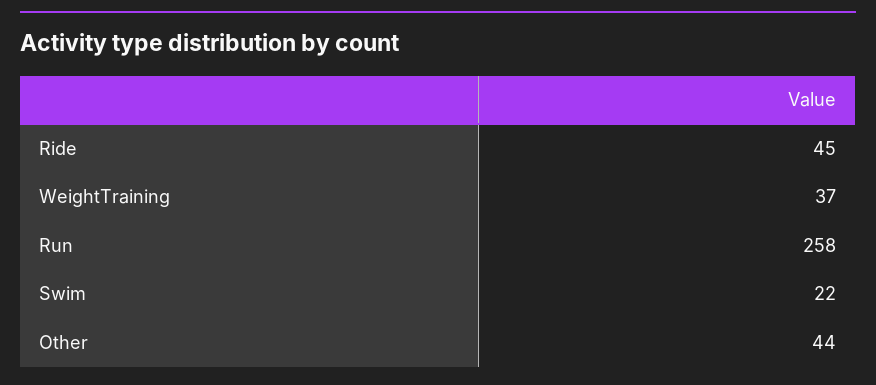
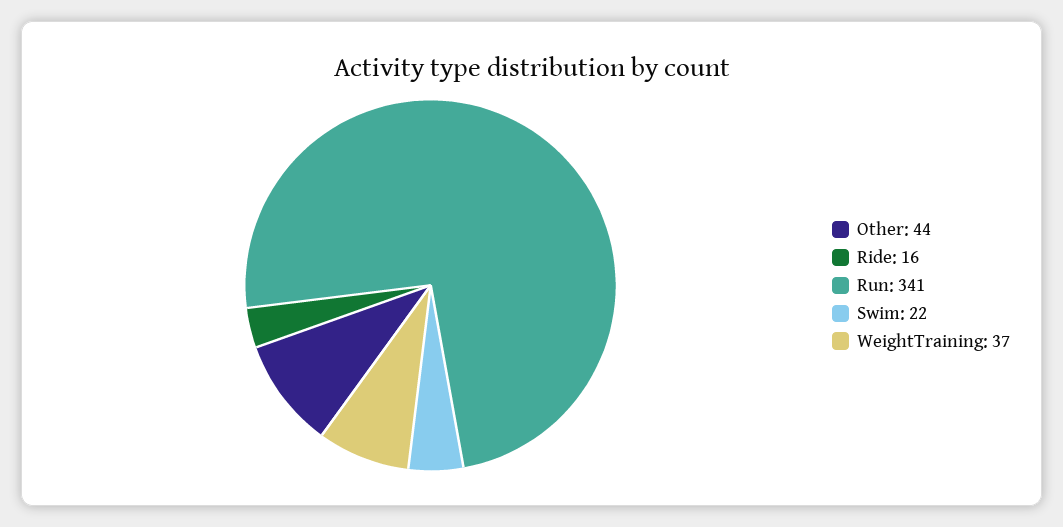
Ride: 45 -> 16
Run: 258 -> 341

